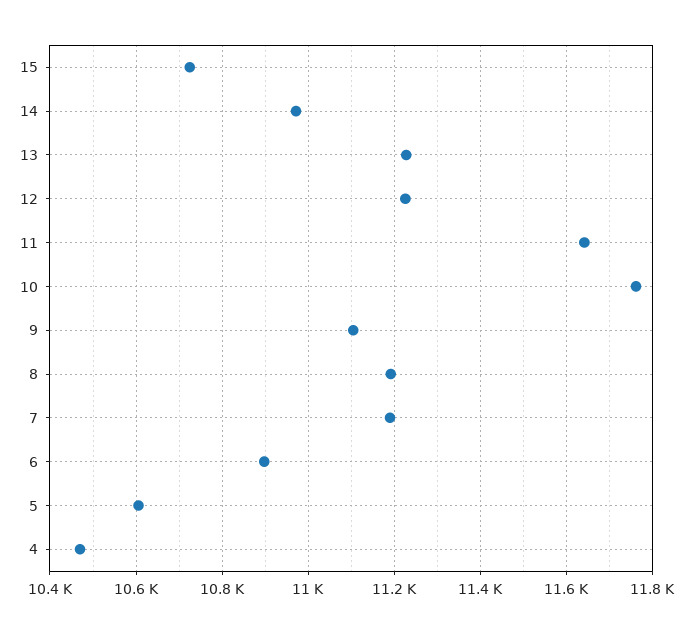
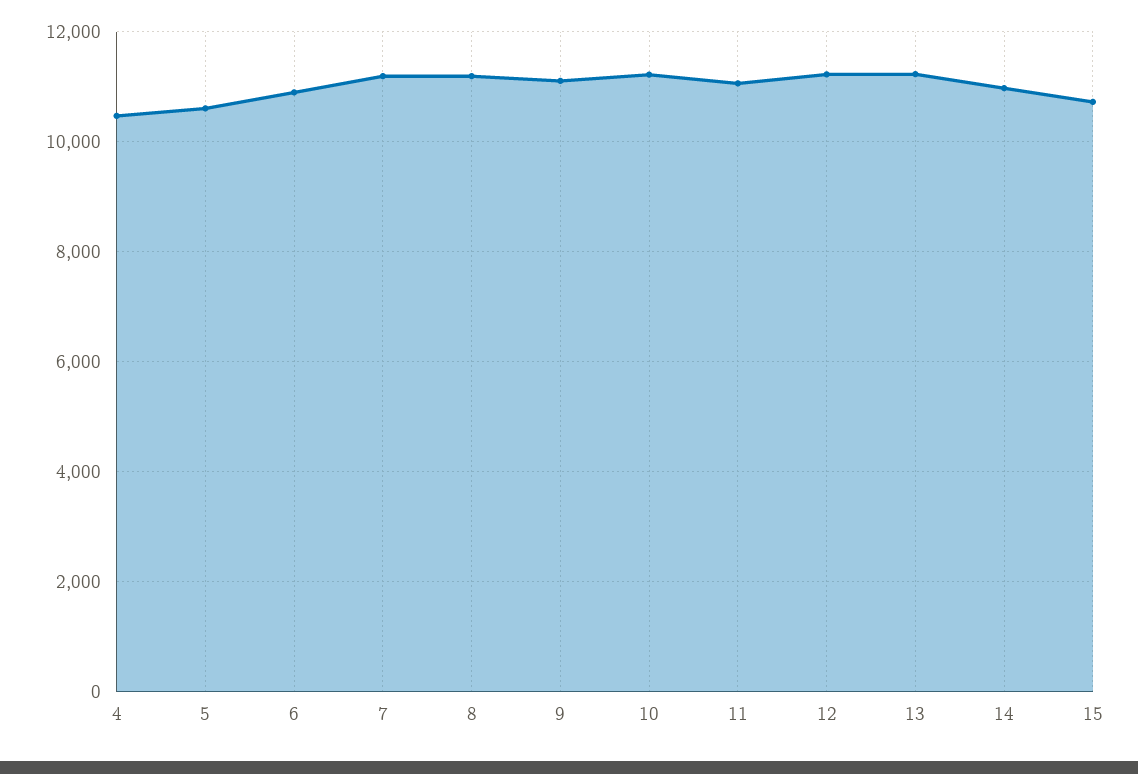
11: 11640 -> 11000
10: 11760 -> 11200

